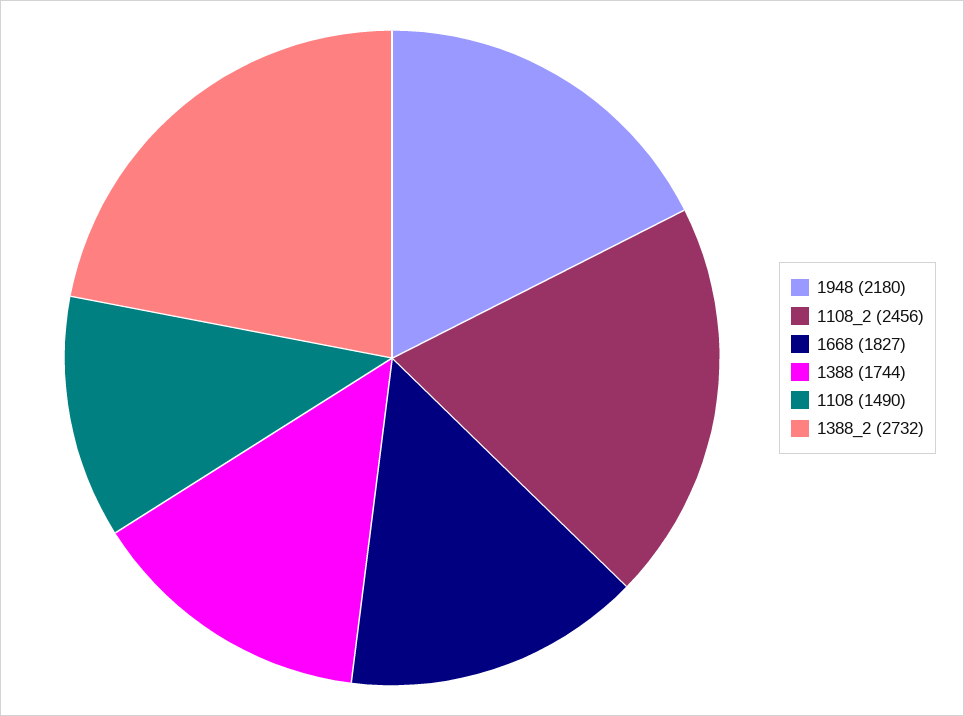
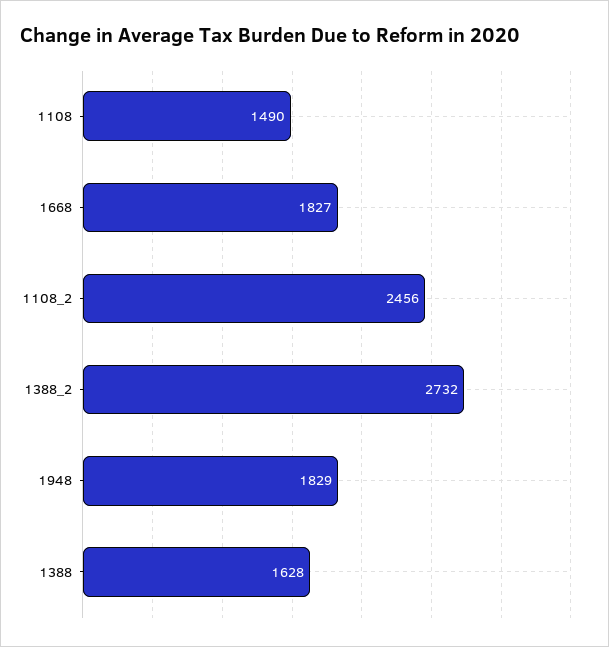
1948: 2180 -> 1829
1388: 1744 -> 1628

